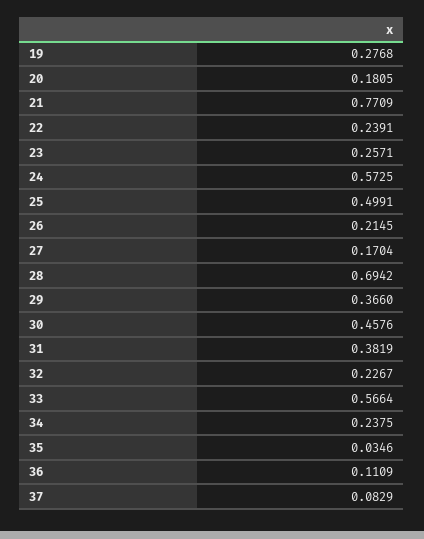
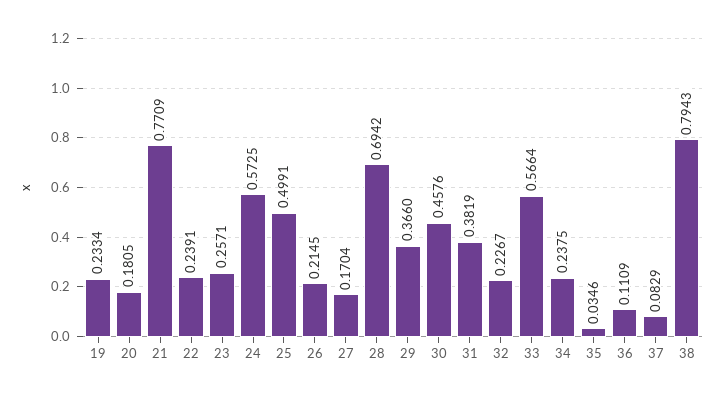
19: 0.2768 -> 0.2334
38: none -> 0.7943

